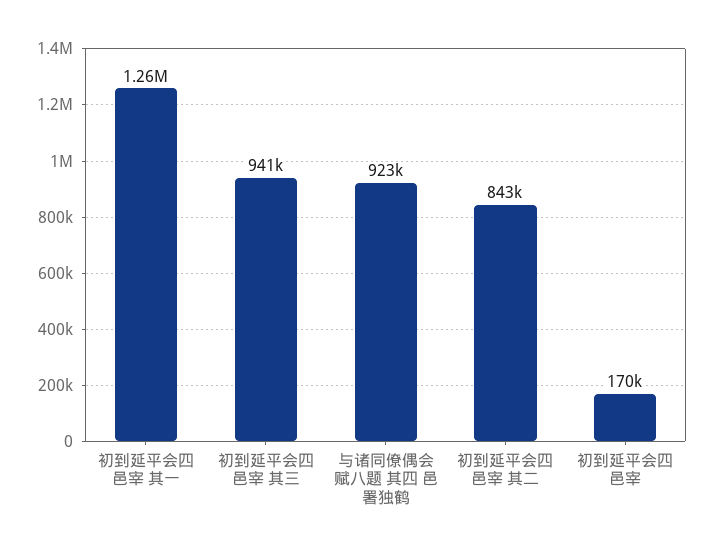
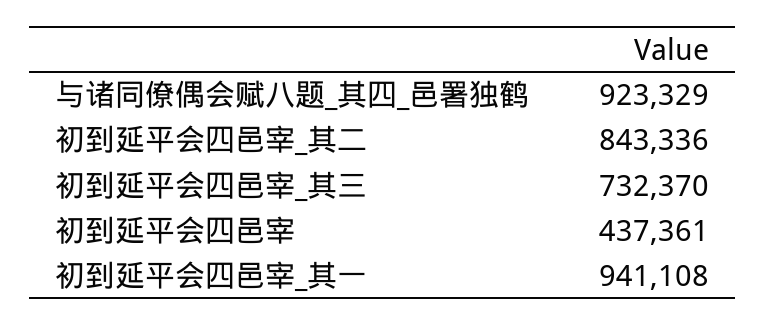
初到延平会四邑宰 其一: 1260000 -> 941108
初到延平会四邑宰 其三: 941000 -> 732370
初到延平会四邑宰: 170000 -> 437361

